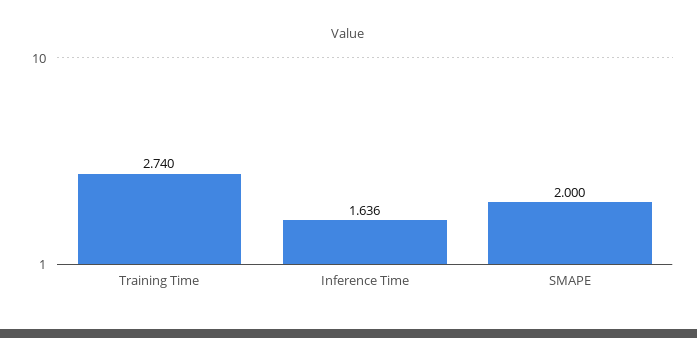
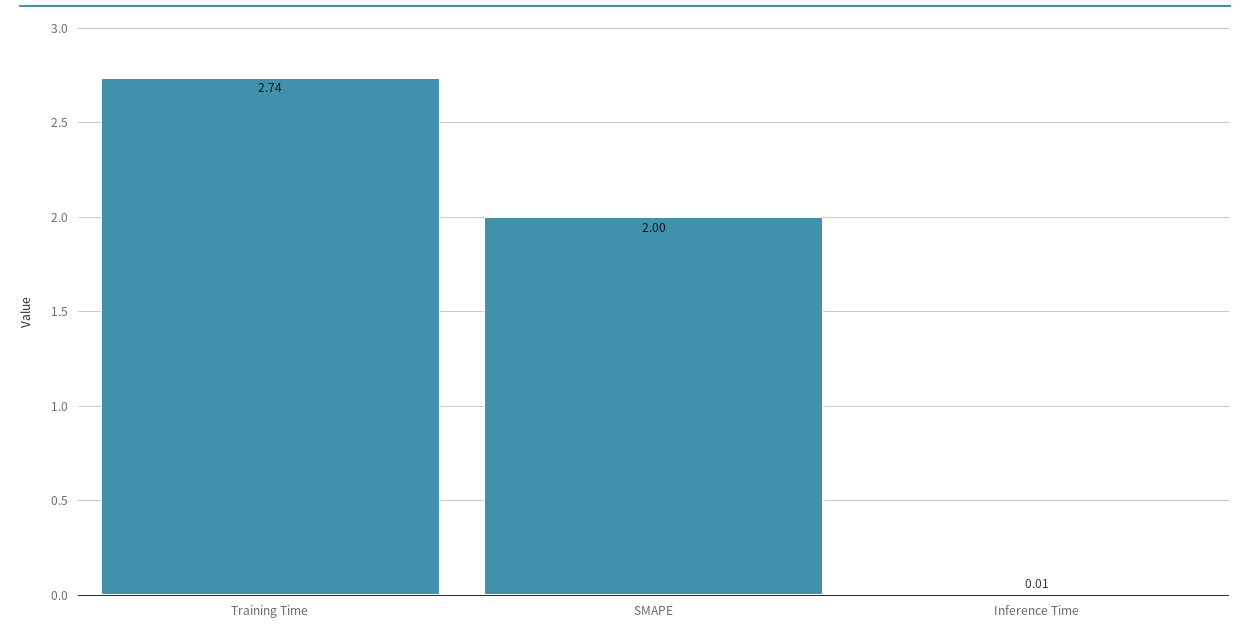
Inference Time: 1.636 -> 0.01

